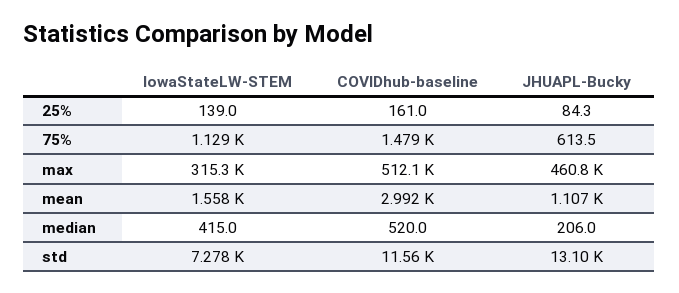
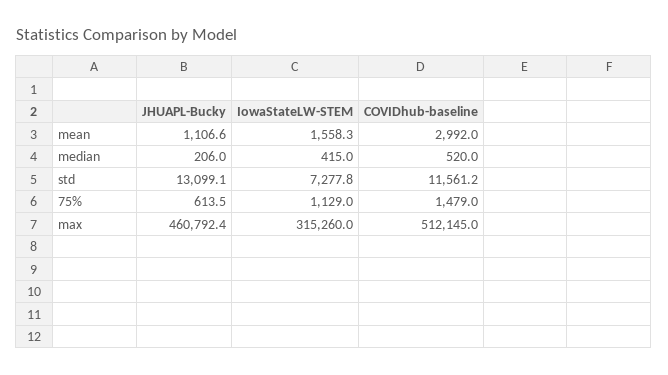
IowaStateLW-STEM, 25%: 139 -> none
COVIDhub-baseline, 25%: 161 -> none
JHUAPL-Bucky, 25%: 84.3 -> none

